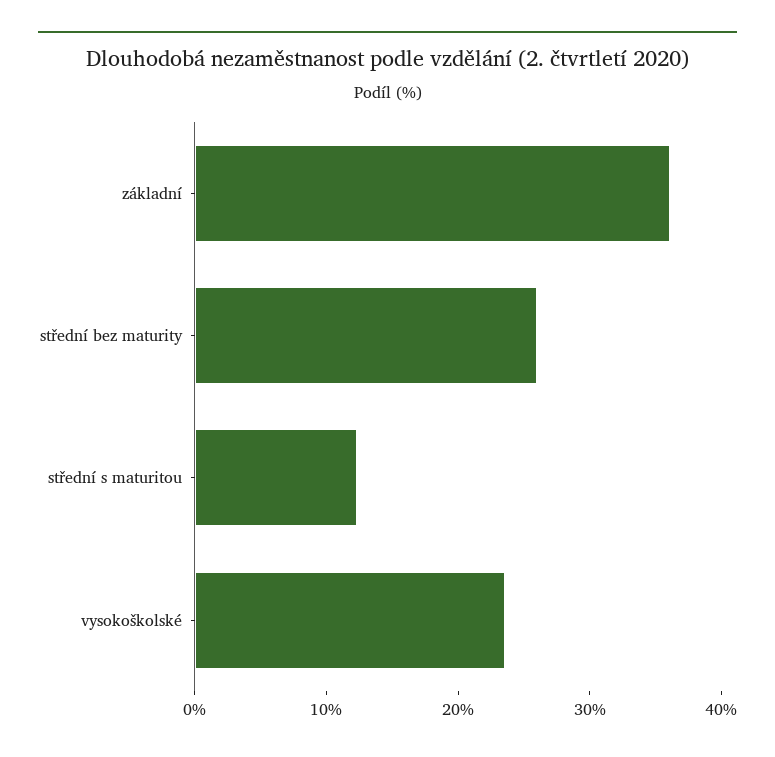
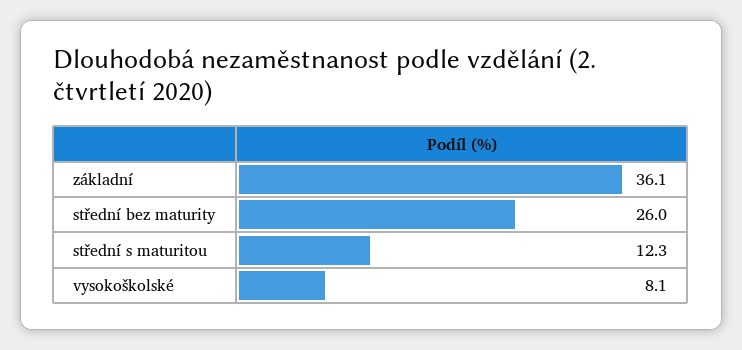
vysokoškolské: 24 -> 8.1

